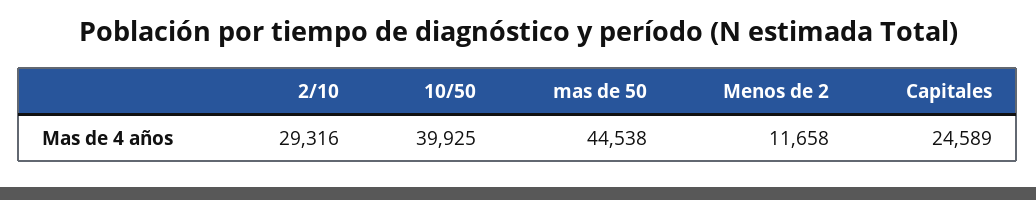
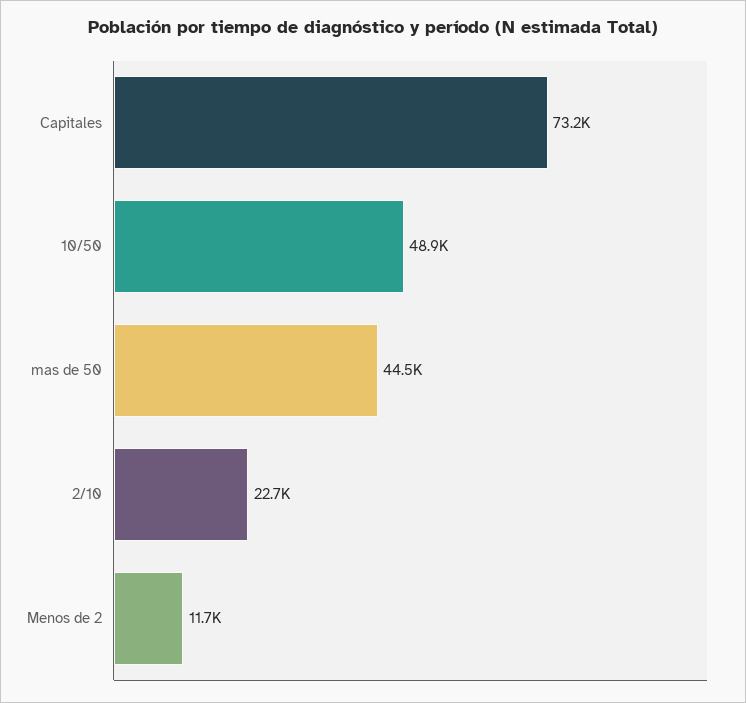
2/10: 29316 -> 22700
10/50: 39925 -> 48900
Capitales: 24589 -> 73200

